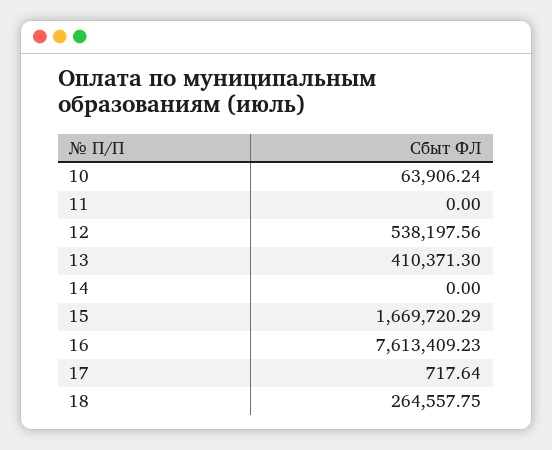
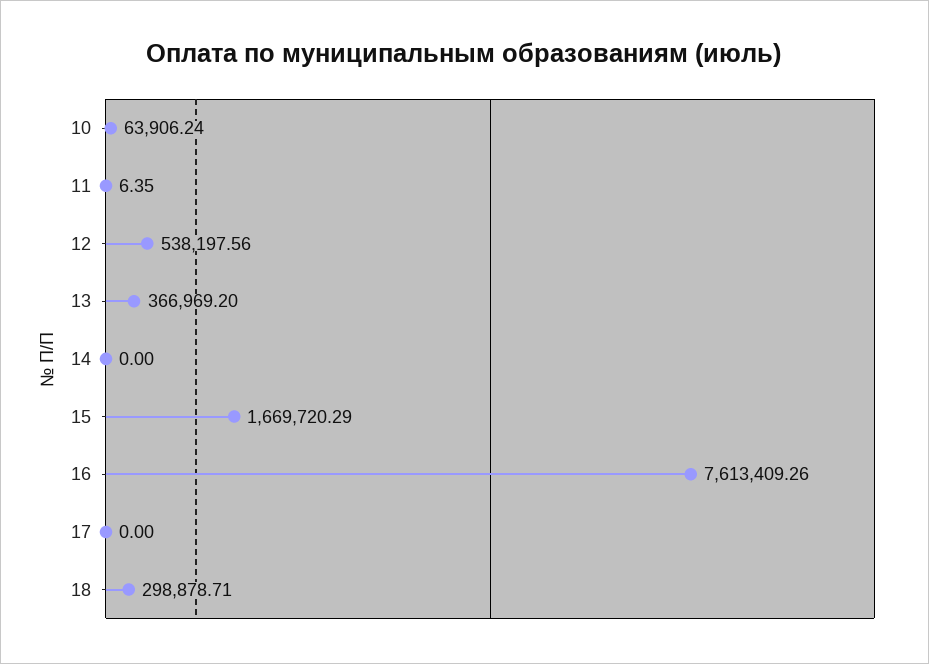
11: 0 -> 6.35
13: 410371.3 -> 366969.2
16: 7613409.23 -> 7613409.26
17: 717.64 -> 0
18: 264557.75 -> 298878.71

